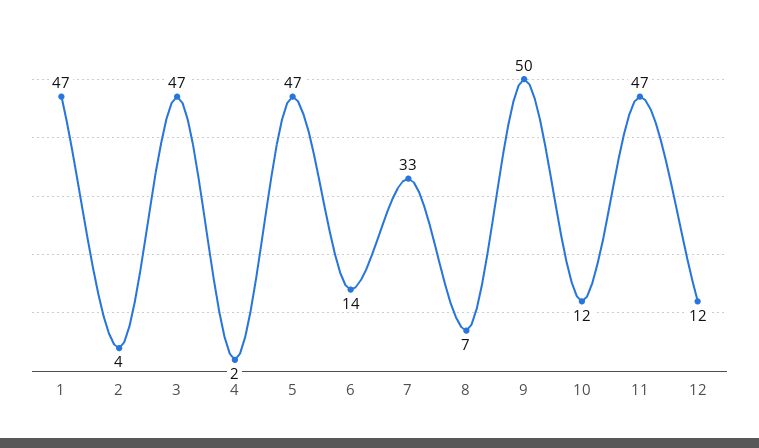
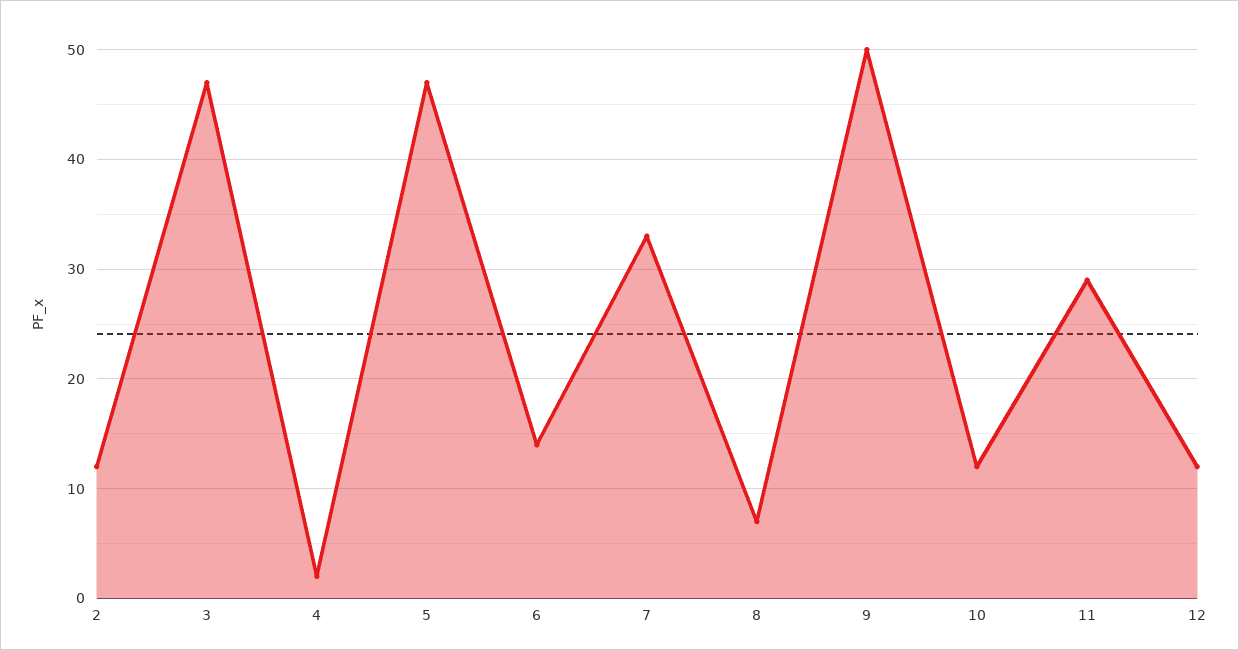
1: 47 -> none
2: 4 -> 12
11: 47 -> 29

